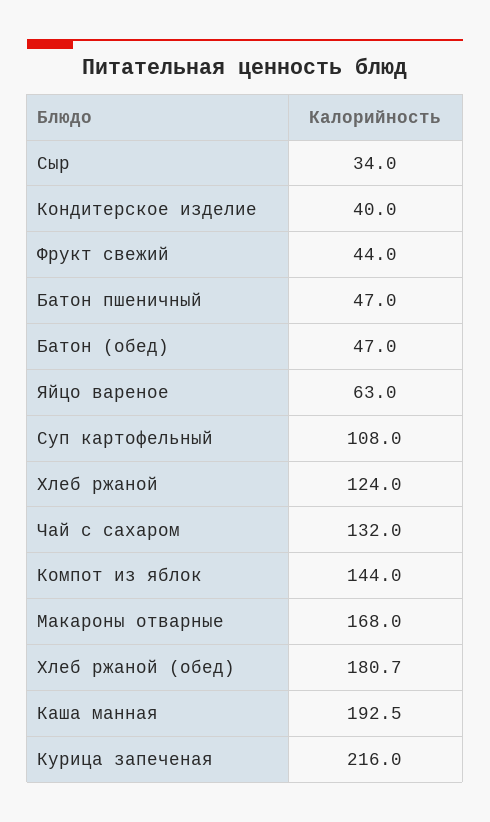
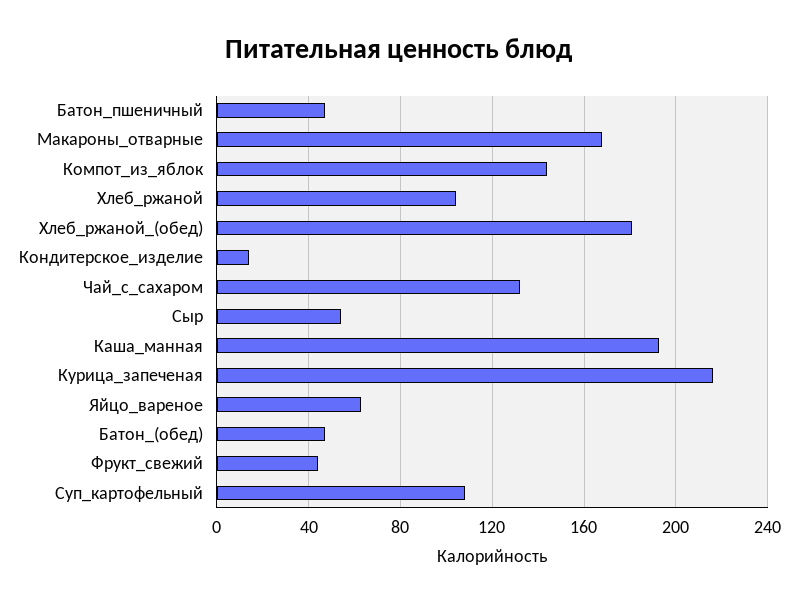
Сыр: 34 -> 55
Кондитерское изделие: 40 -> 15
Хлеб ржаной: 124 -> 105

